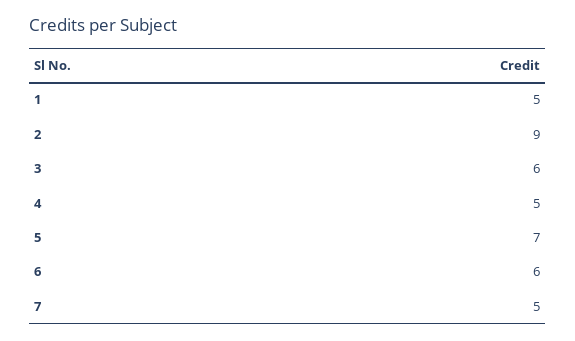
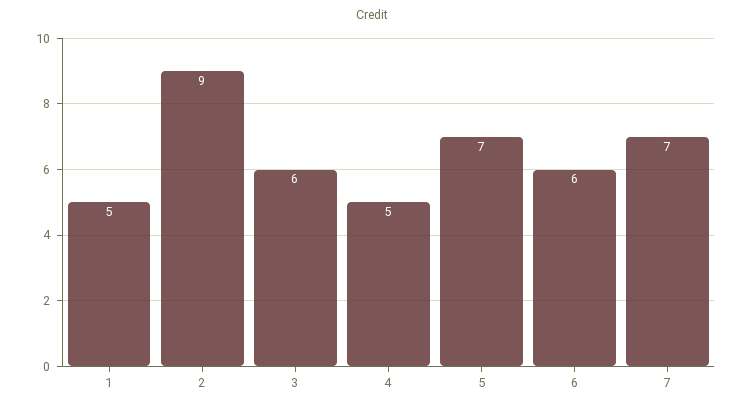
7: 5 -> 7

